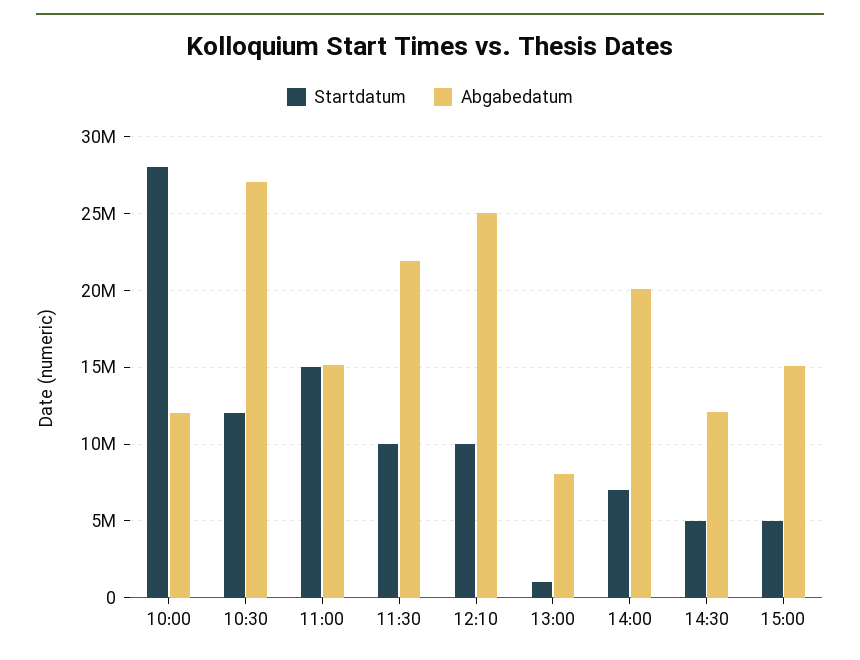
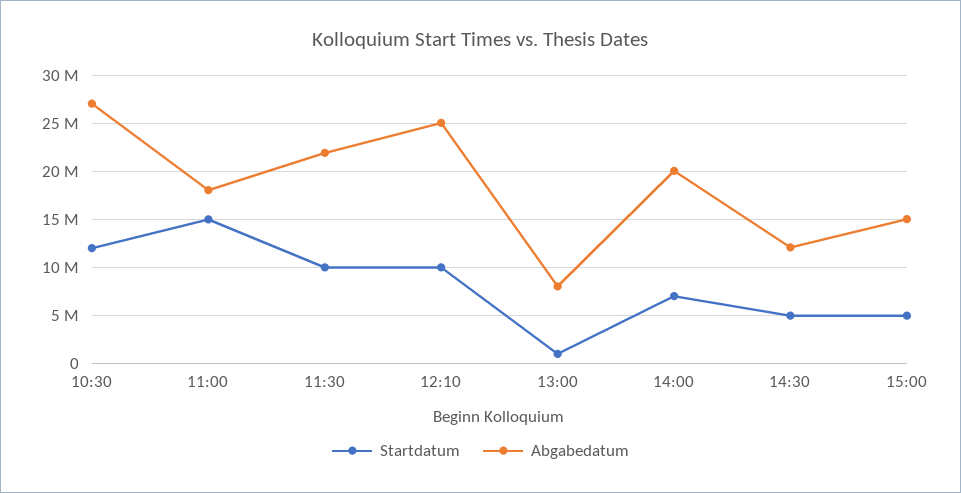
Startdatum, 10:00: 28000000 -> none
Abgabedatum, 10:00: 12000000 -> none
Abgabedatum, 11:00: 15000000 -> 18000000

